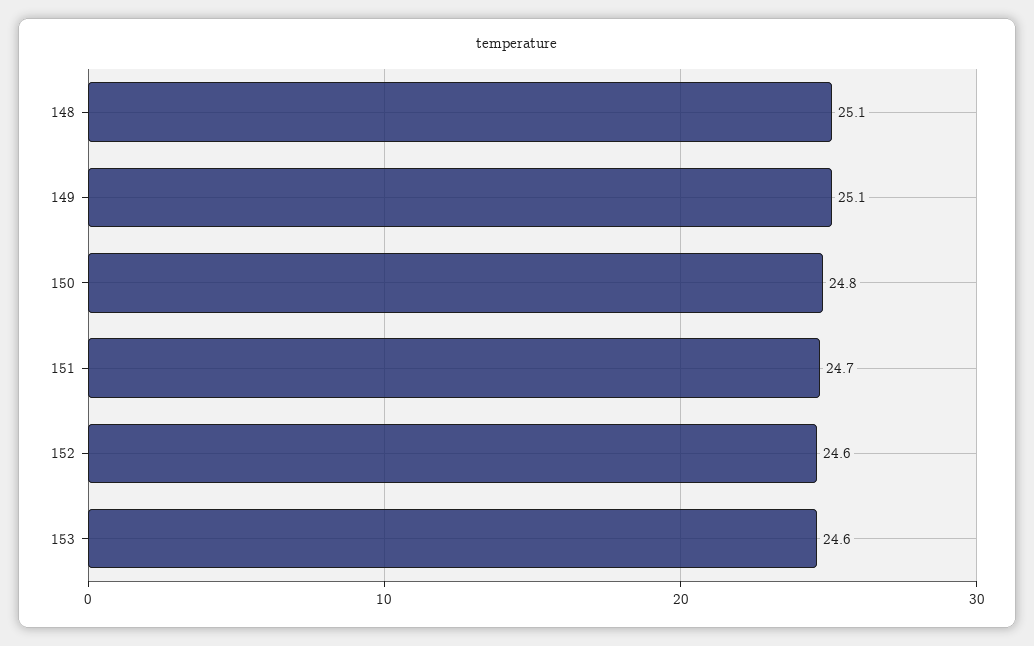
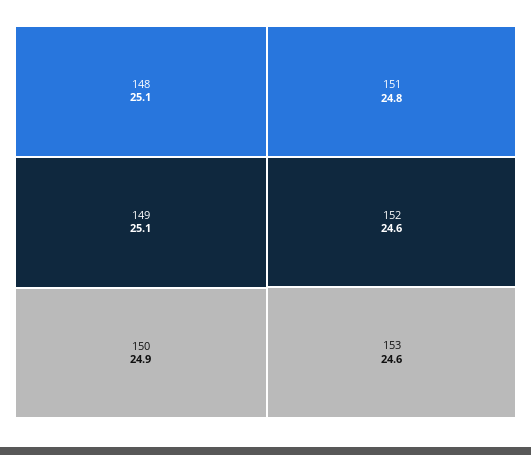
150: 24.8 -> 24.9
151: 24.7 -> 24.8

